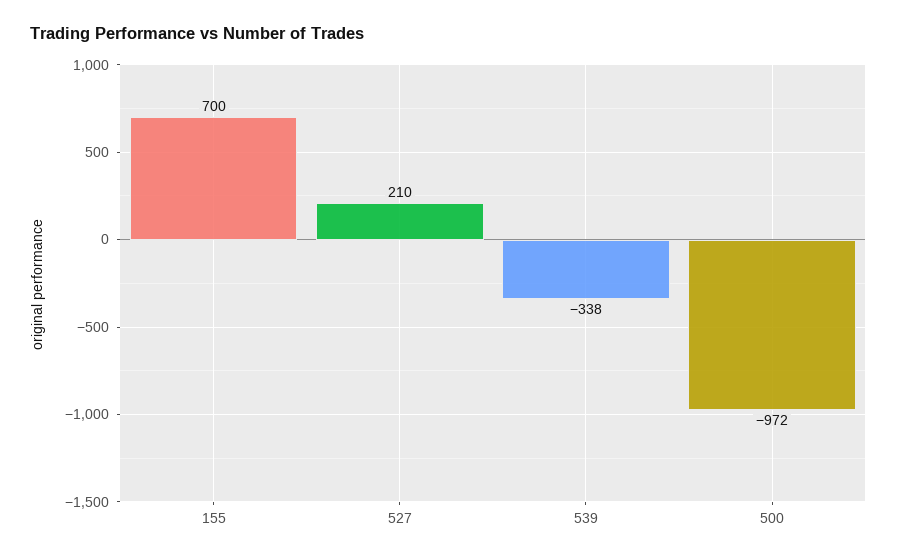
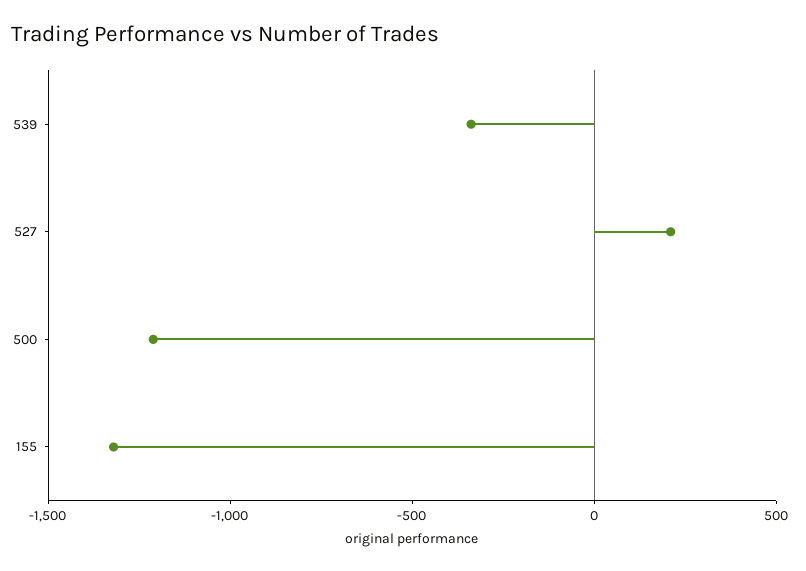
155: 700 -> -1300
500: -972 -> -1200

